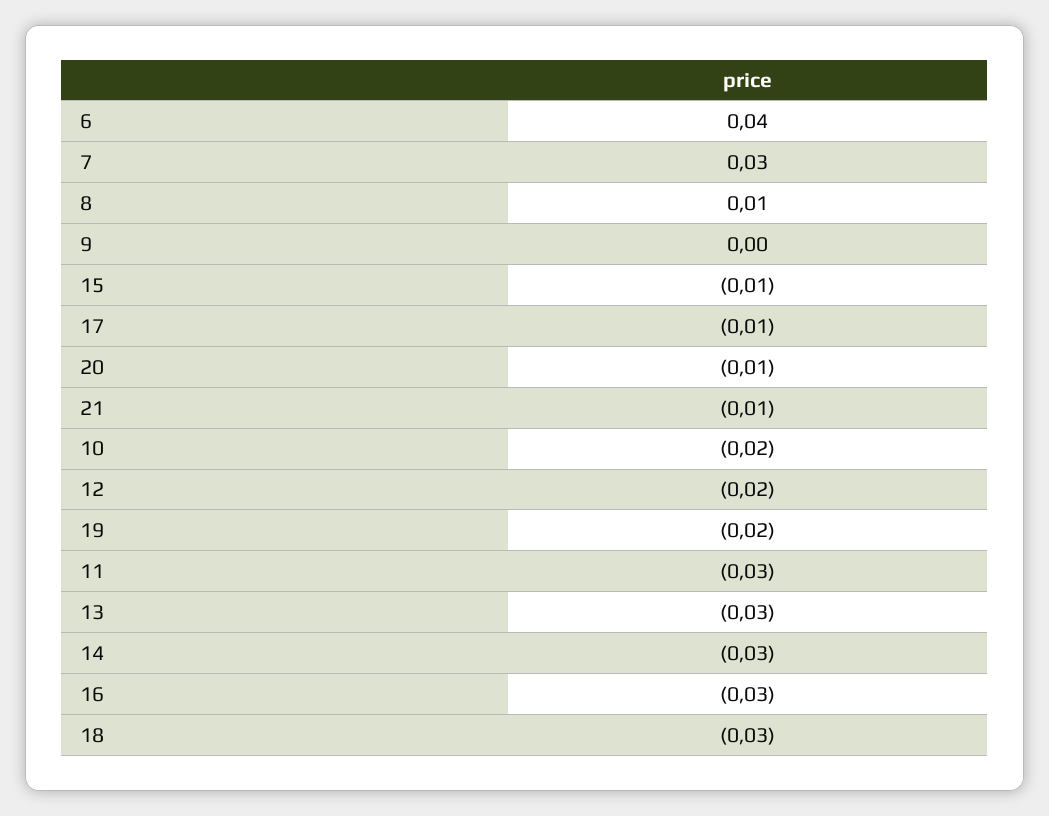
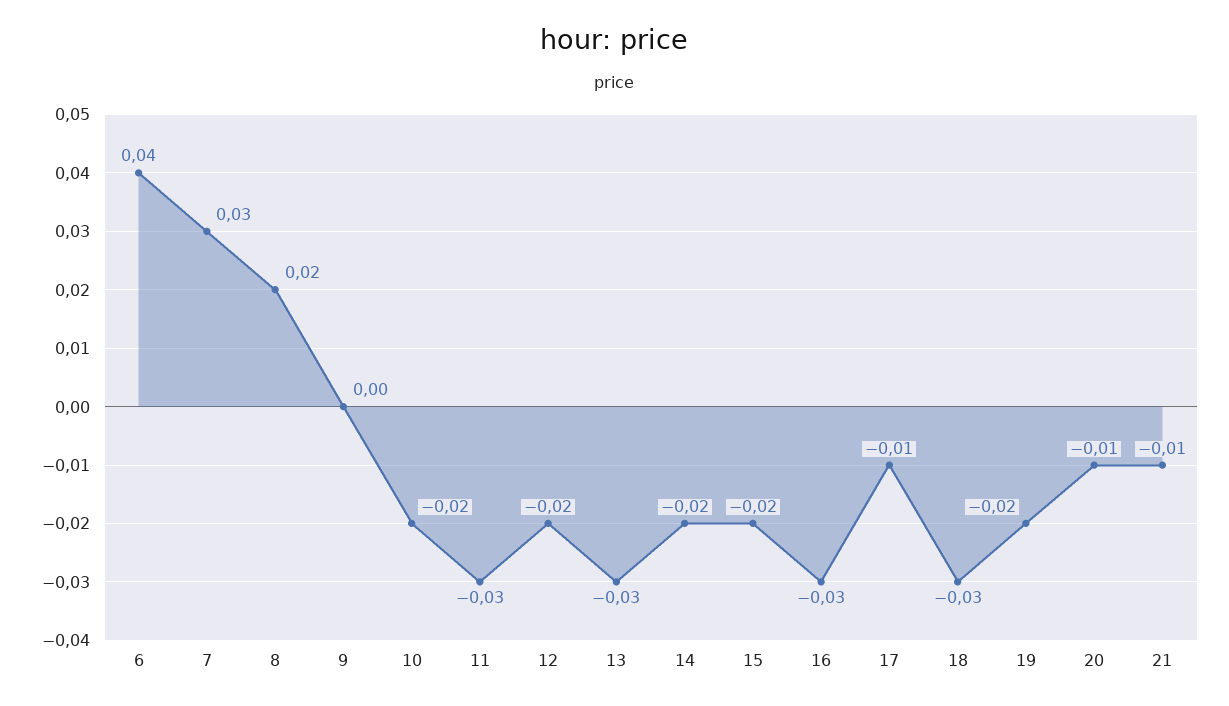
8: 0.01 -> 0.02
15: -0.01 -> -0.02
14: -0.03 -> -0.02

